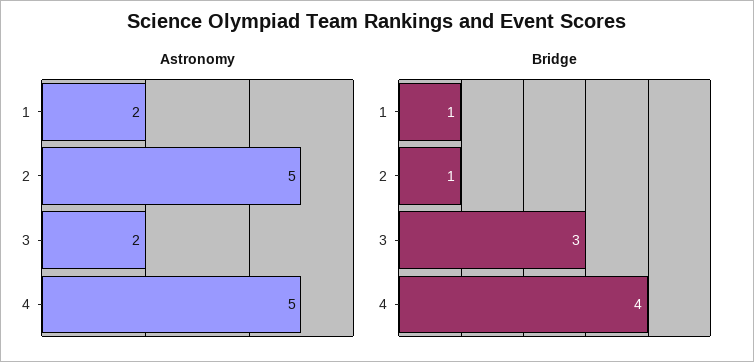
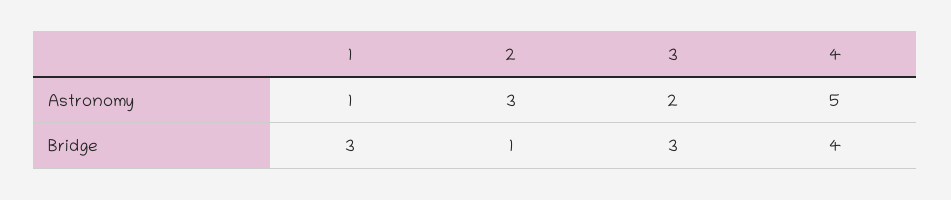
Astronomy, 1: 2 -> 1
Astronomy, 2: 5 -> 3
Bridge, 1: 1 -> 3

